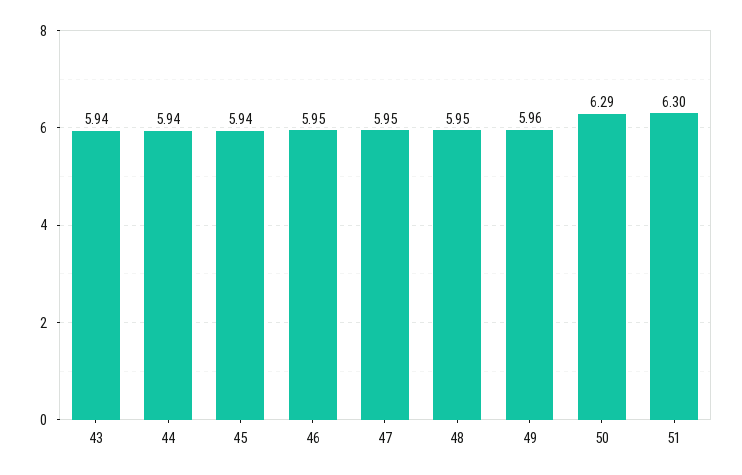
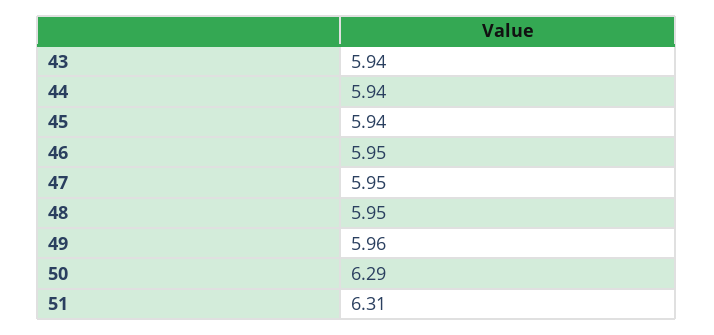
51: 6.3 -> 6.31

